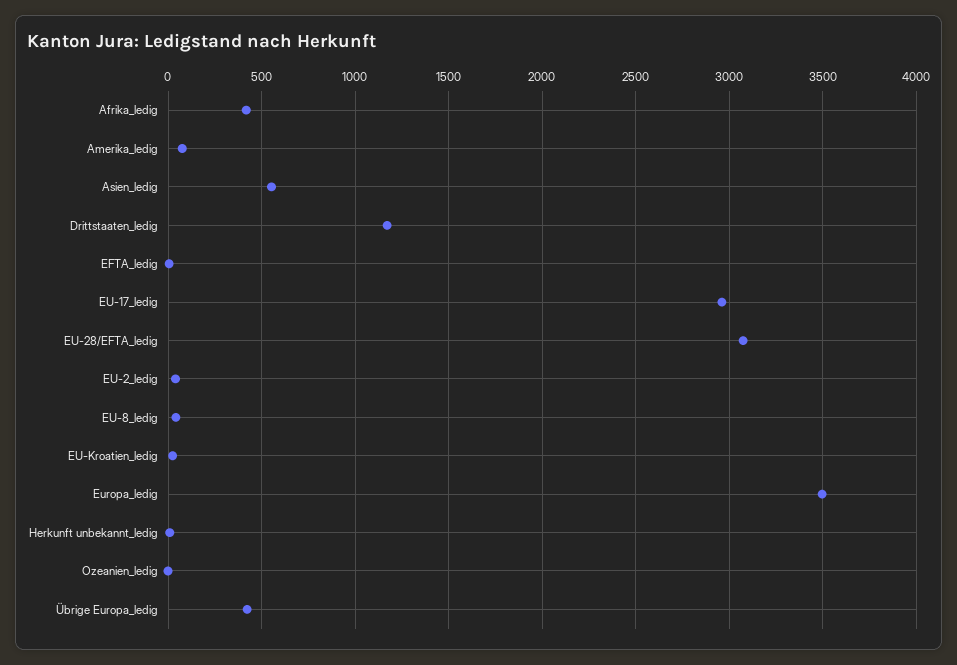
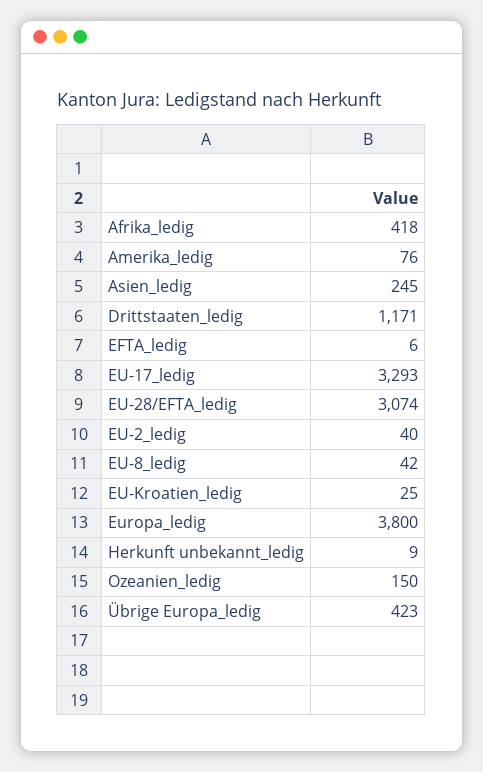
Asien_ledig: 550 -> 245
EU-17_ledig: 2950 -> 3293
Europa_ledig: 3500 -> 3800
Ozeanien_ledig: 0 -> 150

